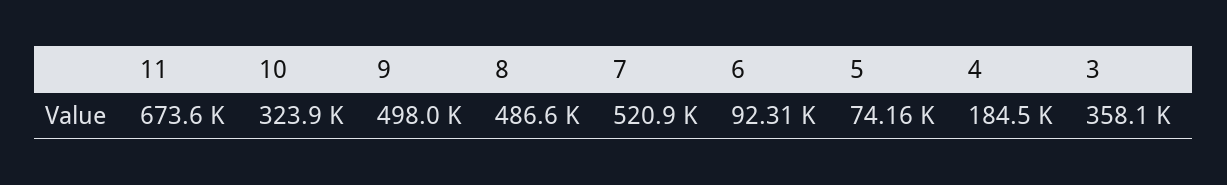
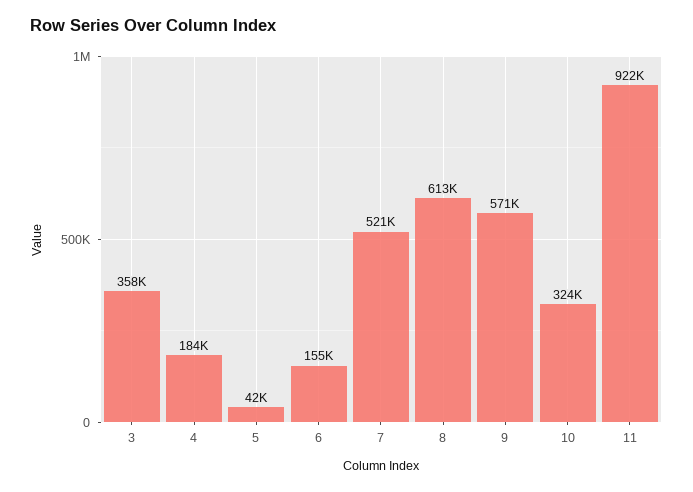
11: 673600 -> 922000
9: 498000 -> 571000
8: 486600 -> 613000
6: 92310 -> 155000
5: 74160 -> 42000

